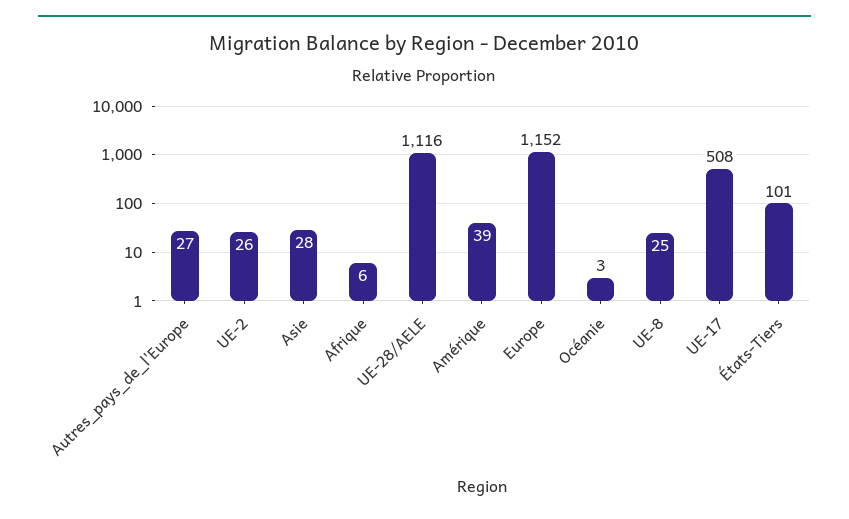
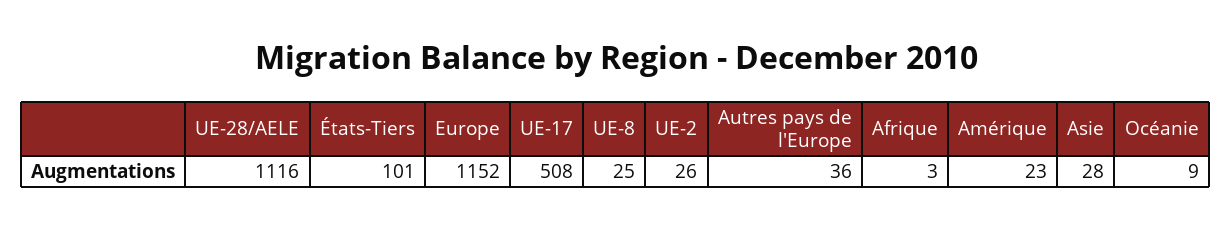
Autres_pays_de_l'Europe: 27 -> 36
Afrique: 6 -> 3
Amérique: 39 -> 23
Océanie: 3 -> 9

